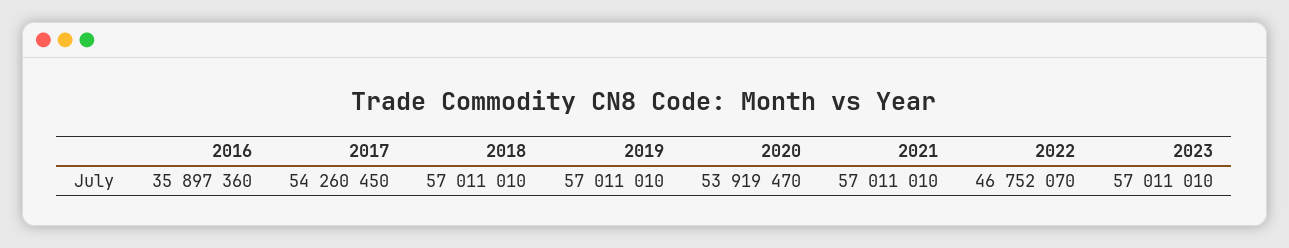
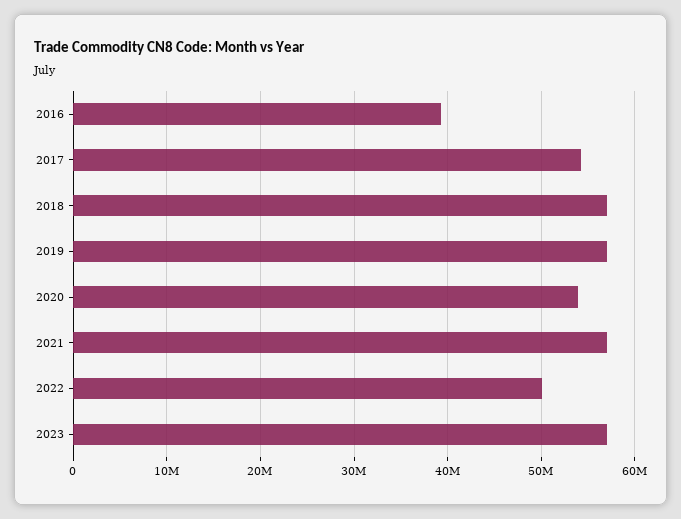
2016: 35897360 -> 39000000
2022: 46752070 -> 50000000

